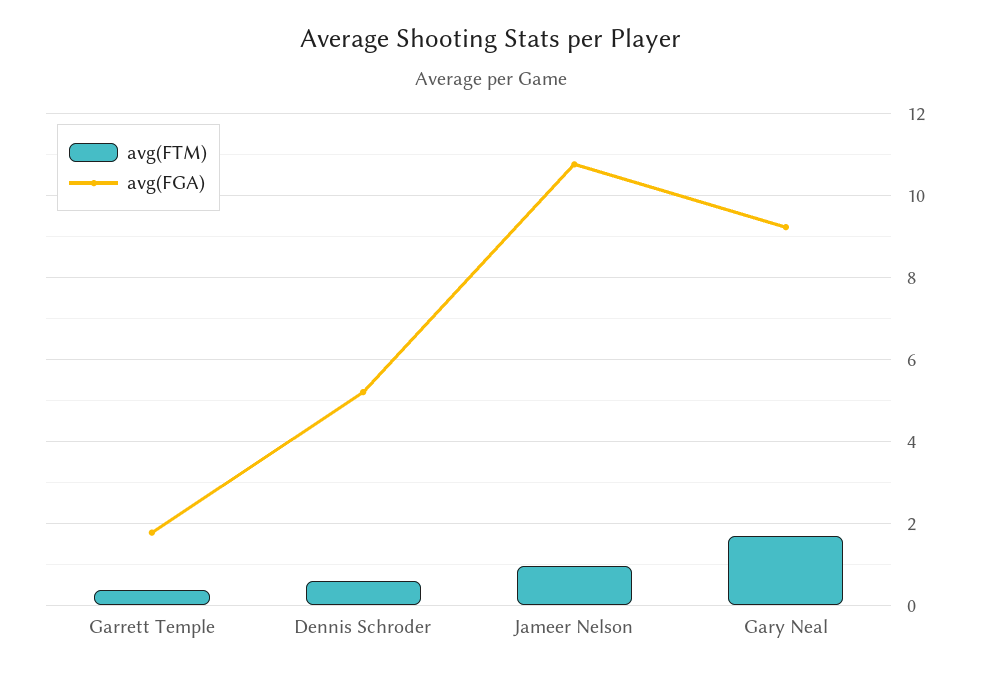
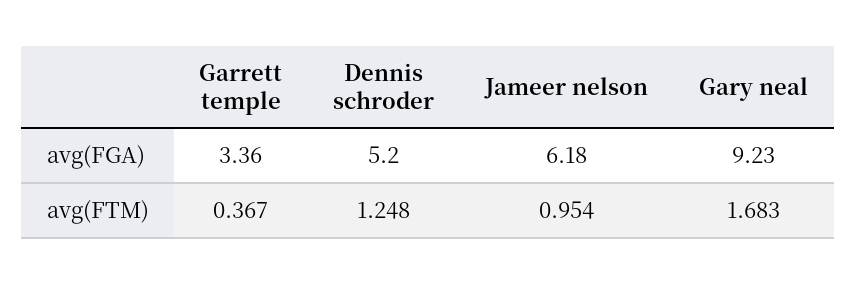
avg(FGA), Garrett Temple: 1.8 -> 3.36
avg(FTM), Dennis Schroder: 0.6 -> 1.248
avg(FGA), Jameer Nelson: 10.8 -> 6.18

